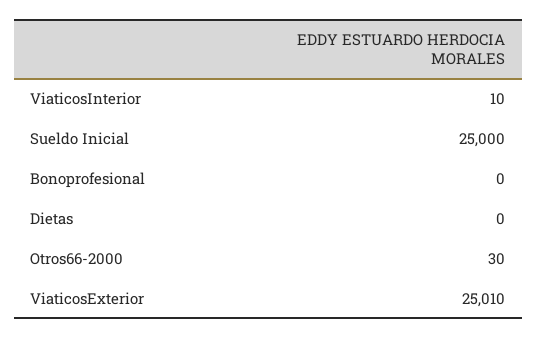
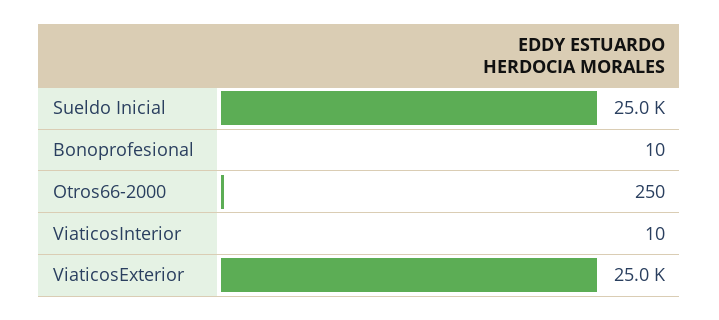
Bonoprofesional: 0 -> 10
Dietas: 0 -> none
Otros66-2000: 30 -> 250

